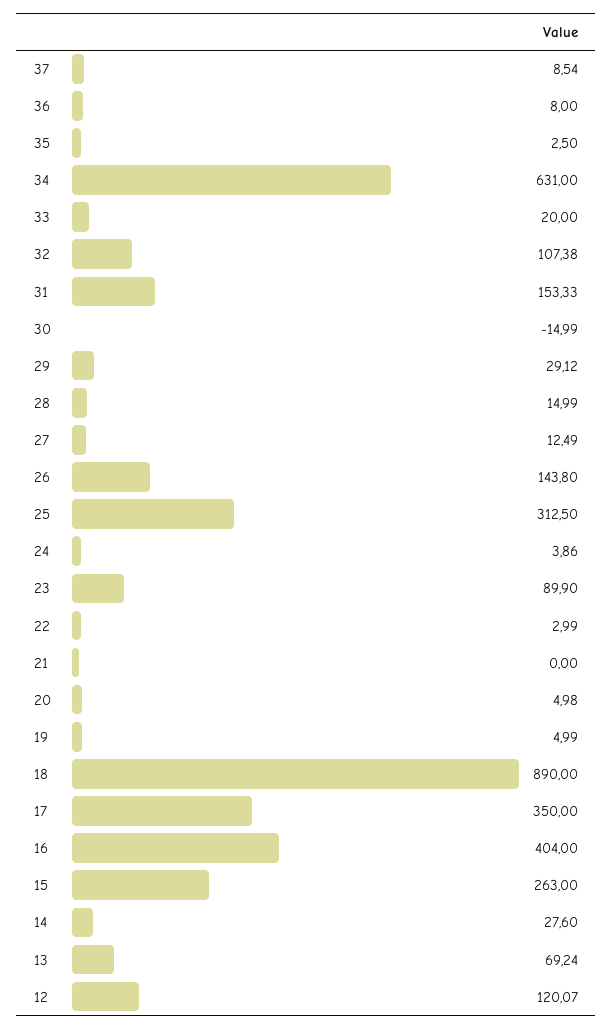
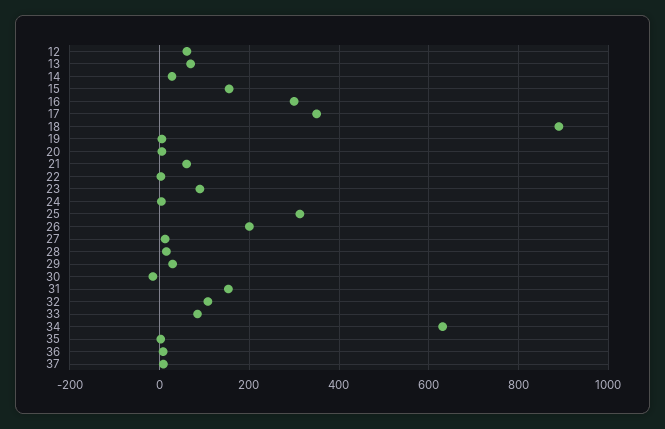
33: 20 -> 80
26: 143.8 -> 200
21: 0 -> 60
16: 404 -> 300
15: 263 -> 160
12: 120.07 -> 60

